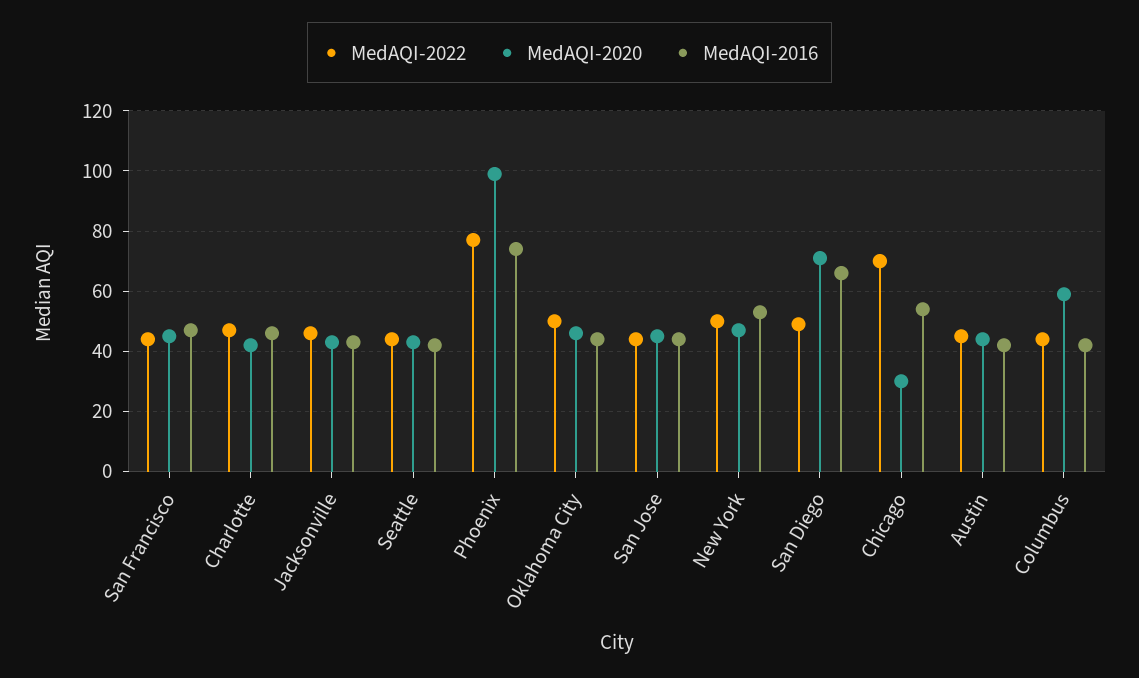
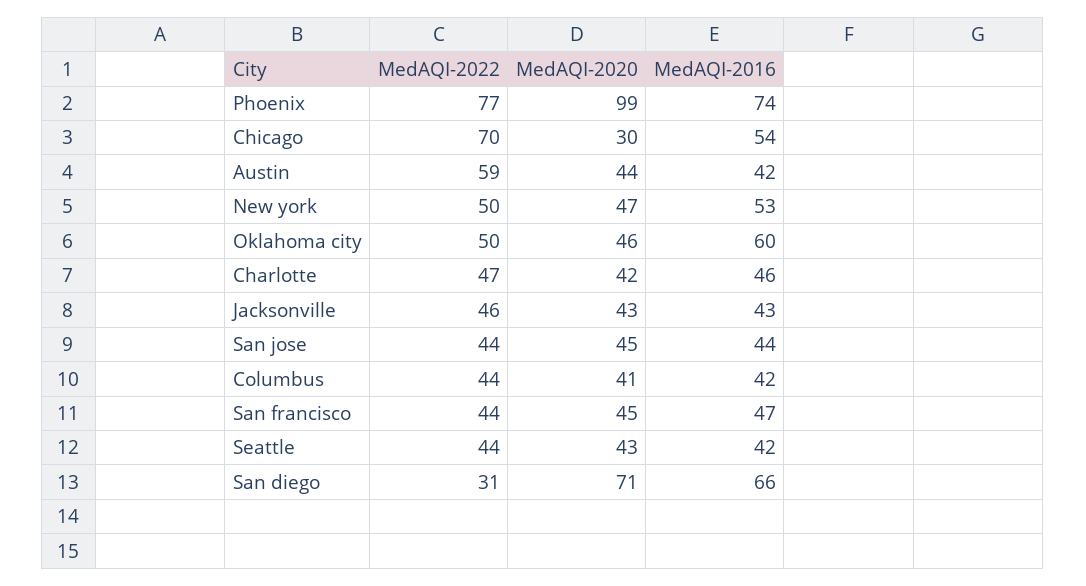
MedAQI-2016, Oklahoma City: 45 -> 60
MedAQI-2022, San Diego: 50 -> 31
MedAQI-2022, Austin: 45 -> 59
MedAQI-2020, Columbus: 60 -> 41

